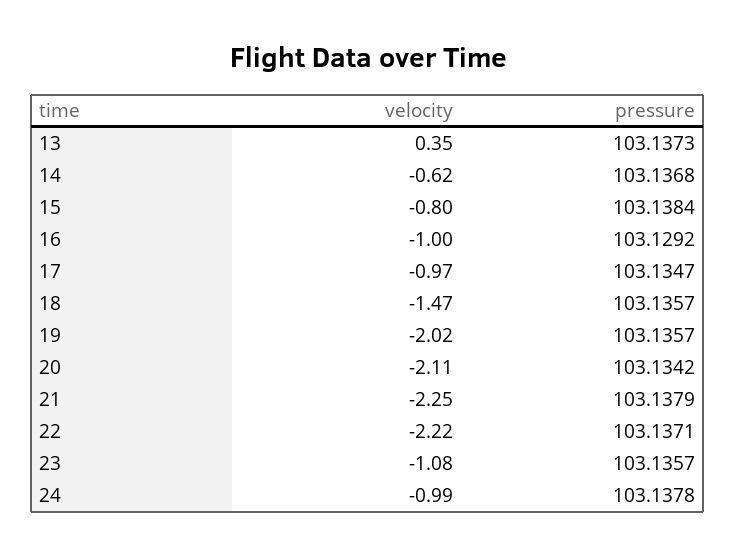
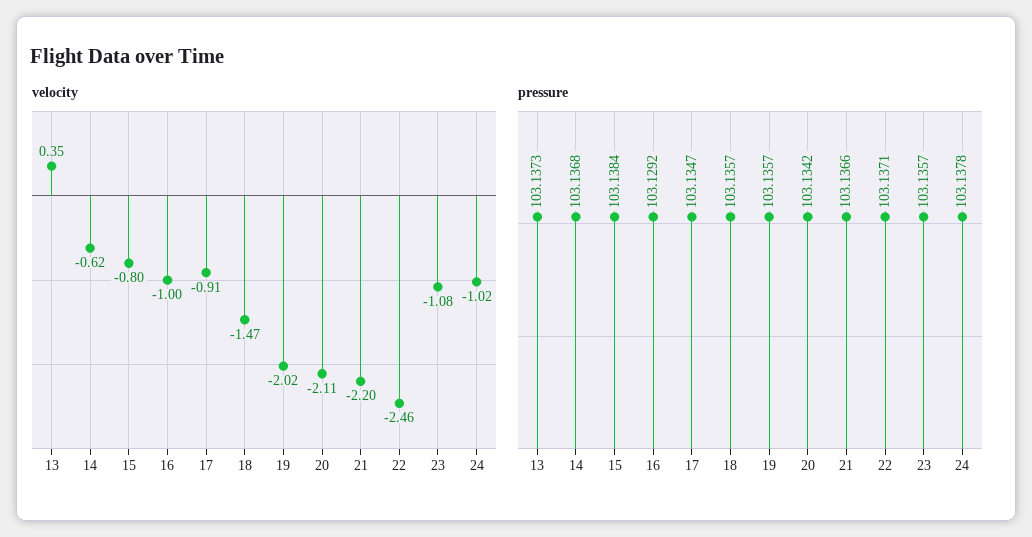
velocity, 17: -0.97 -> -0.91
velocity, 21: -2.25 -> -2.2
pressure, 21: 103.1379 -> 103.1366
velocity, 22: -2.22 -> -2.46
velocity, 24: -0.99 -> -1.02

